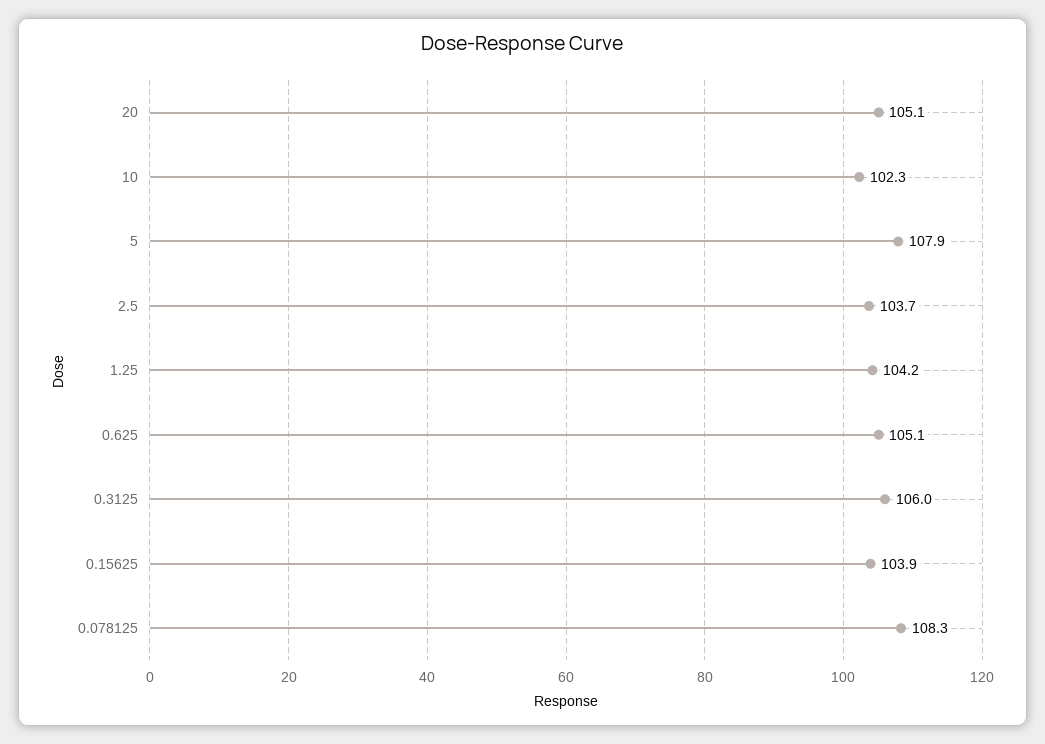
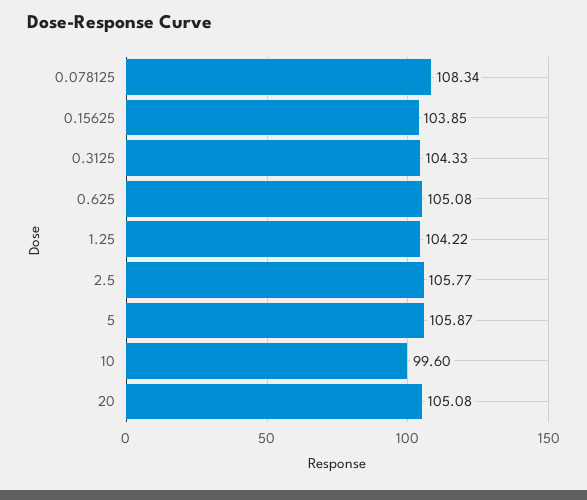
10: 102.3 -> 99.6
5: 107.9 -> 105.87
2.5: 103.7 -> 105.77
0.3125: 106 -> 104.33

